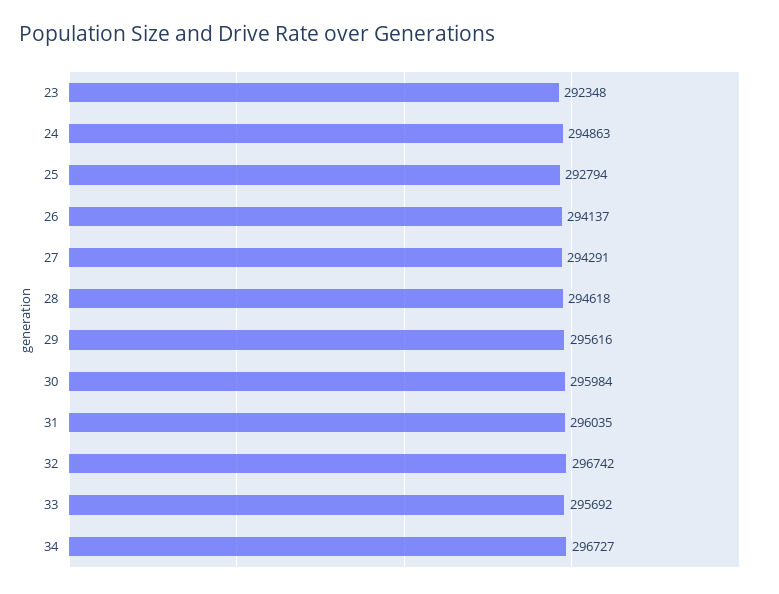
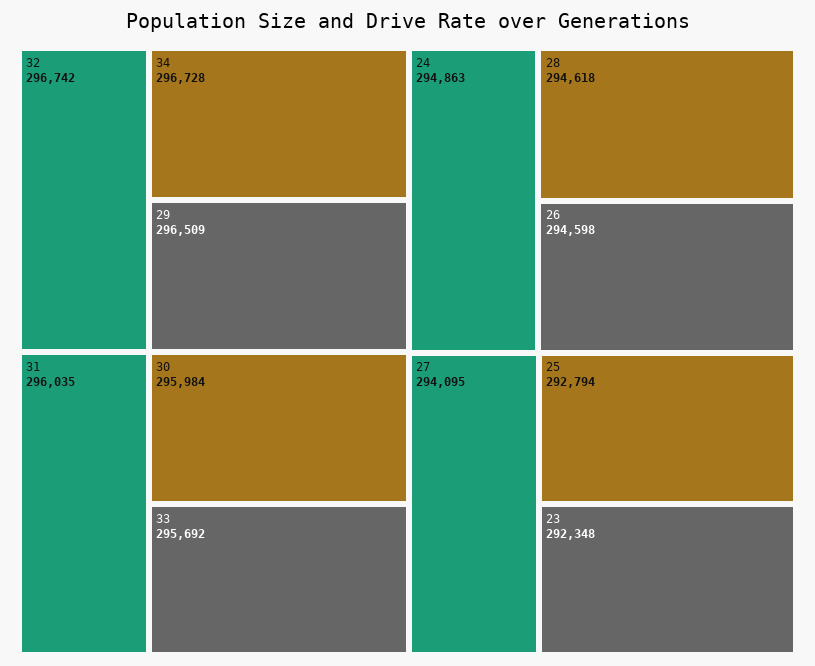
26: 294137 -> 294598
27: 294291 -> 294095
29: 295616 -> 296509
34: 296727 -> 296728

